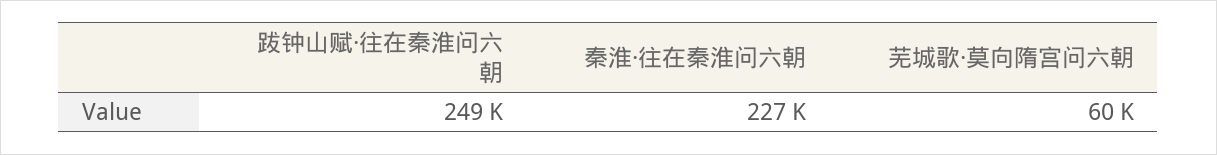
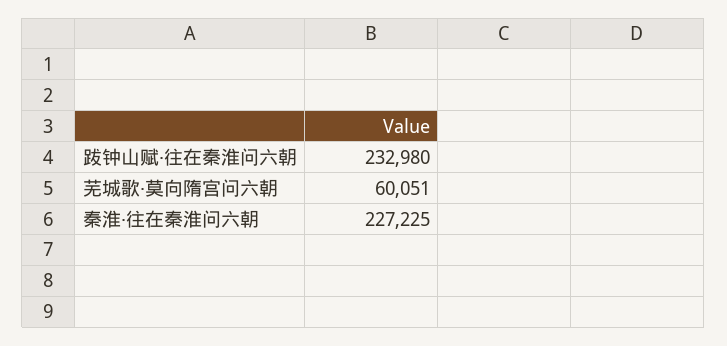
跋钟山赋·往在秦淮问六朝: 249000 -> 232980

